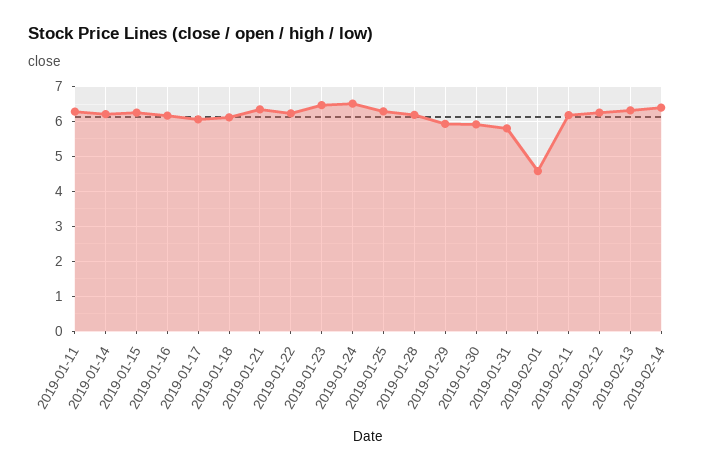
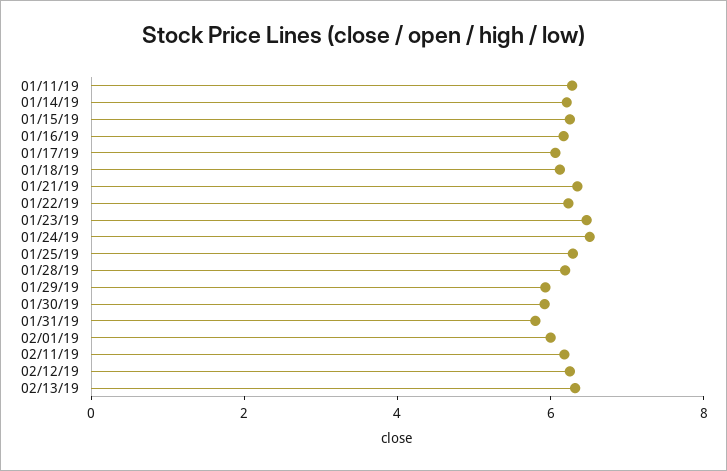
2019-02-01: 4.6 -> 6
2019-02-14: 6.4 -> none

